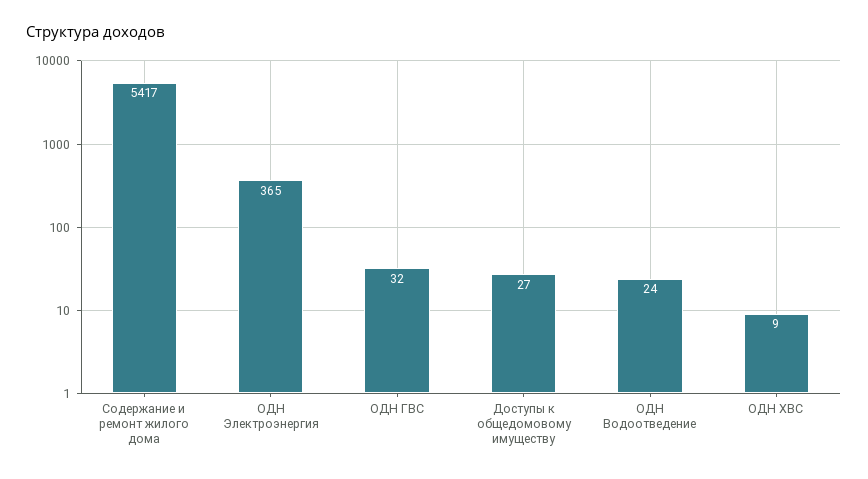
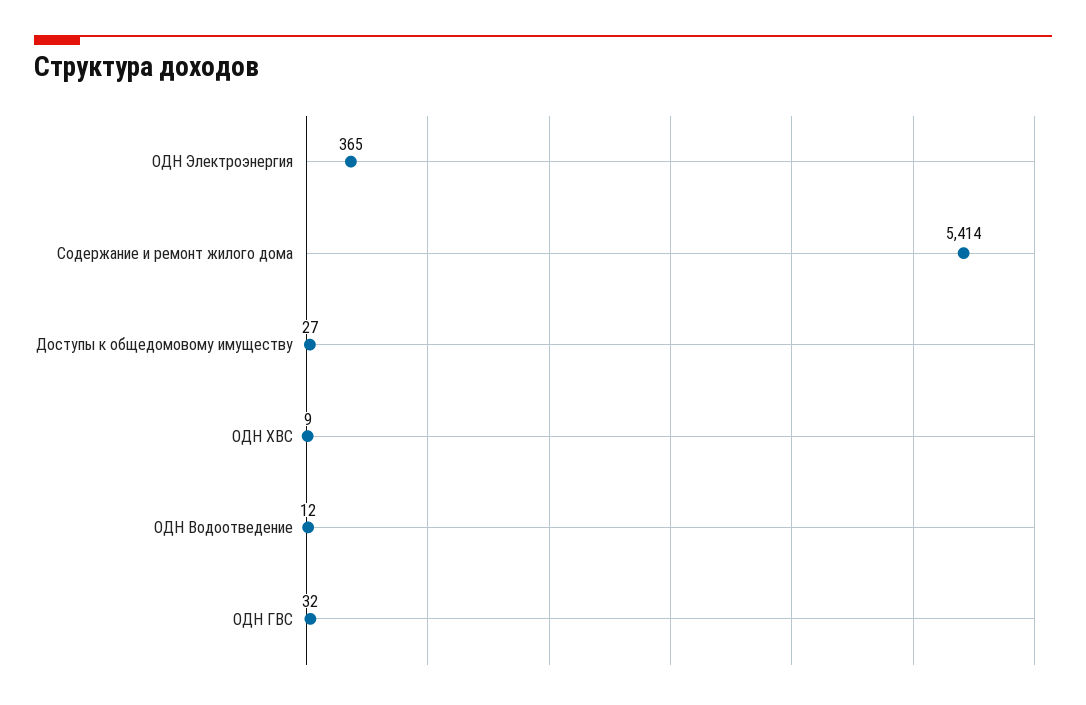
Содержание и ремонт жилого дома: 5417 -> 5414
ОДН Водоотведение: 24 -> 12

